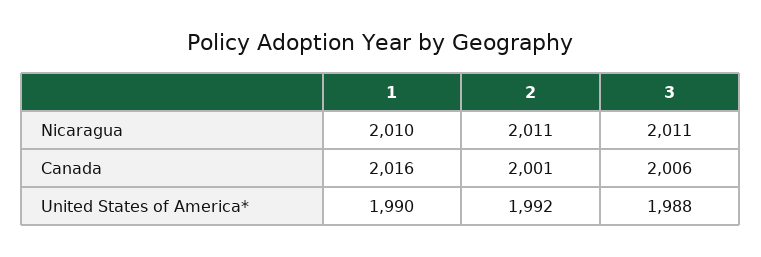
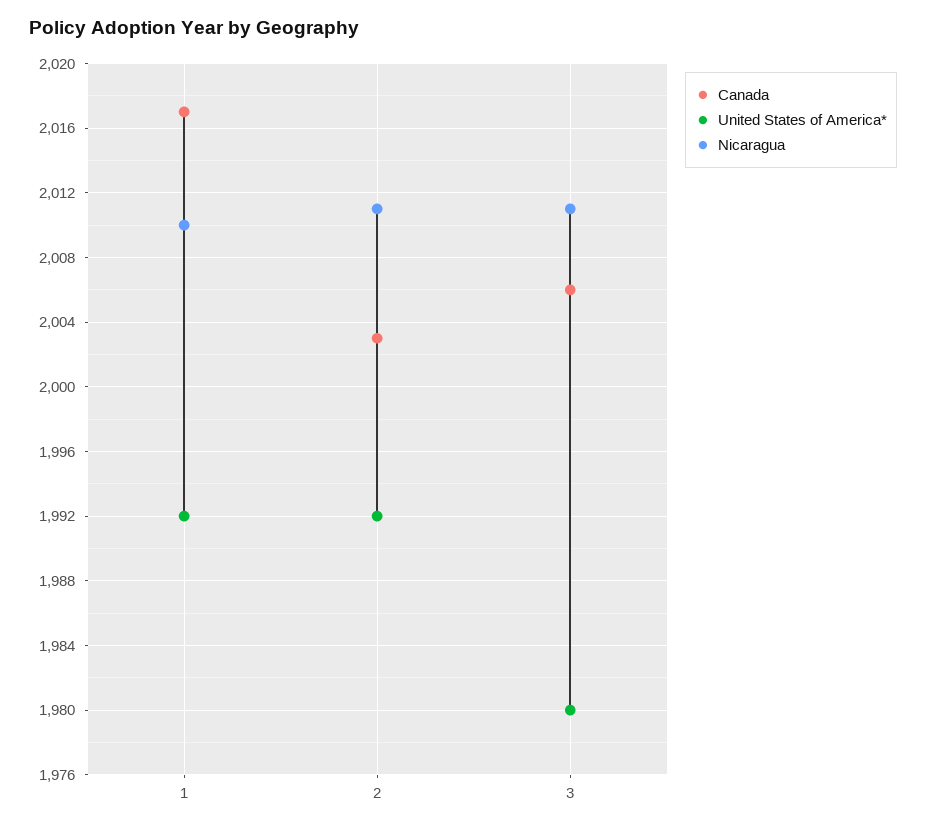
Canada, 1: 2016 -> 2017
Canada, 2: 2001 -> 2003
United States of America*, 1: 1990 -> 1992
United States of America*, 3: 1988 -> 1980

